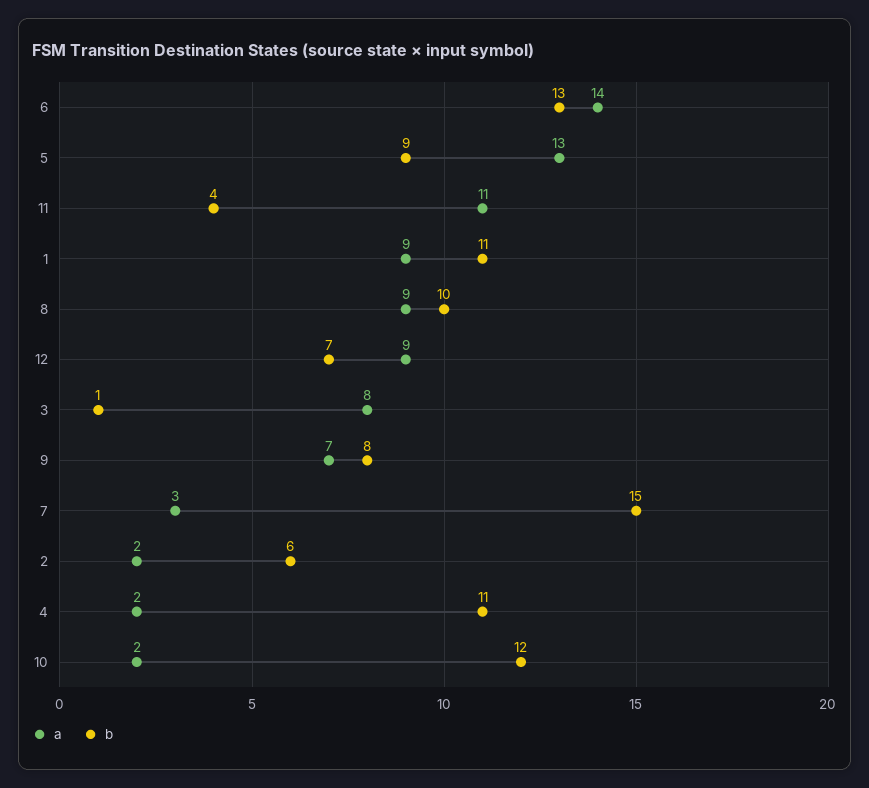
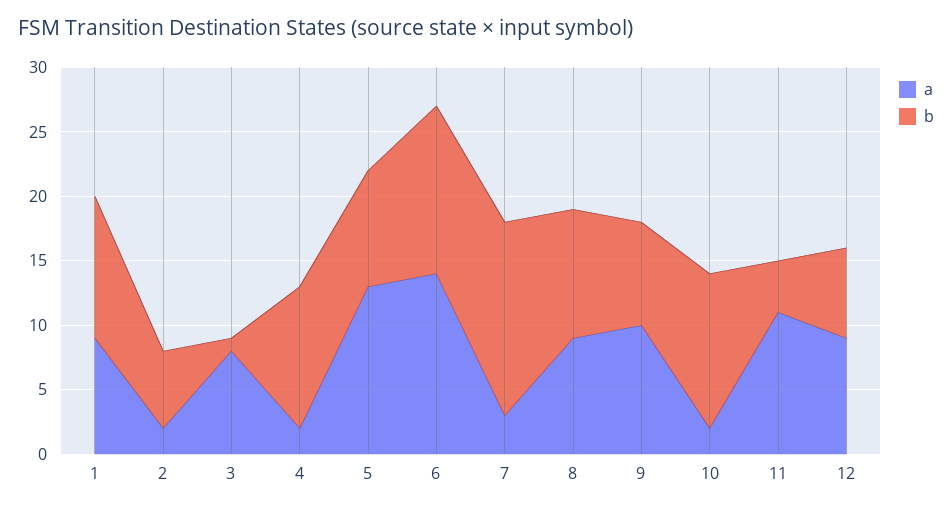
a, 9: 7 -> 10

